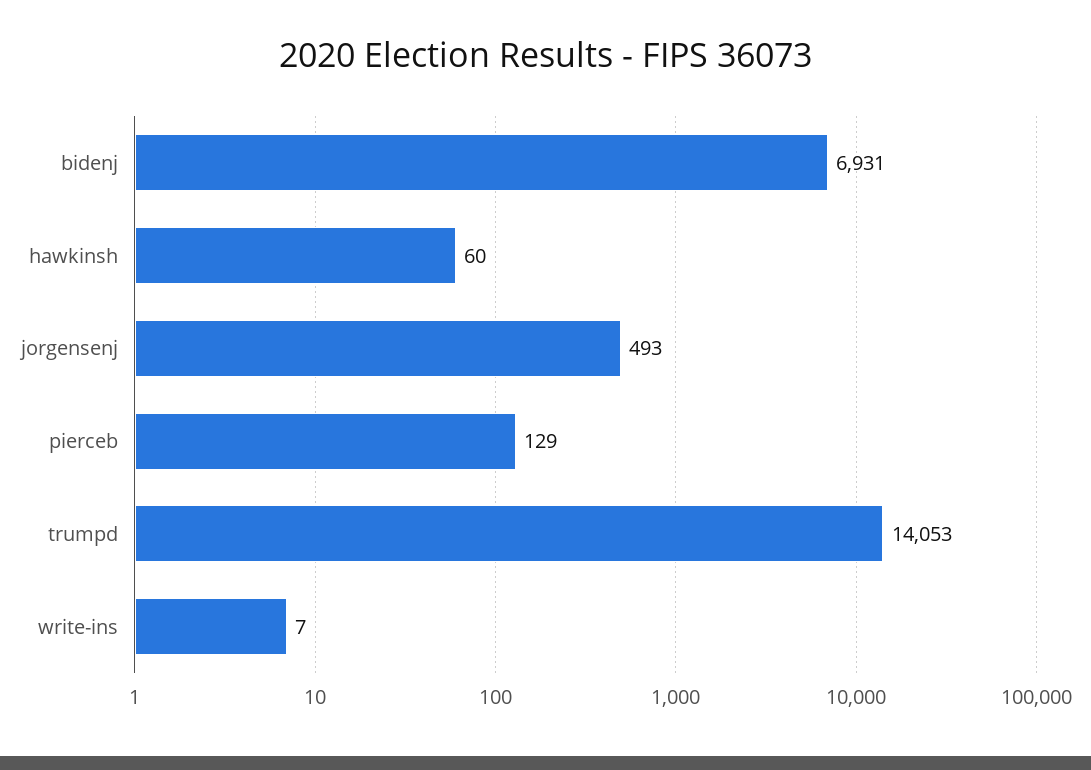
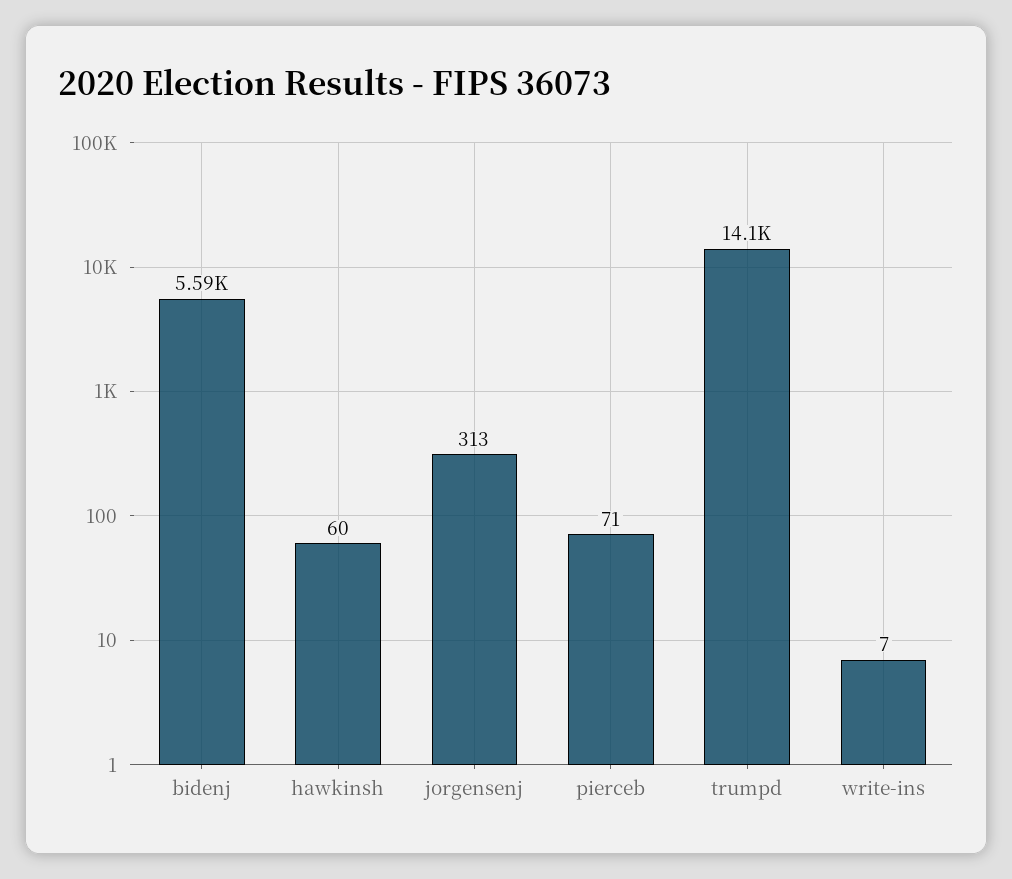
bidenj: 6931 -> 5590
jorgensenj: 493 -> 313
pierceb: 129 -> 71

